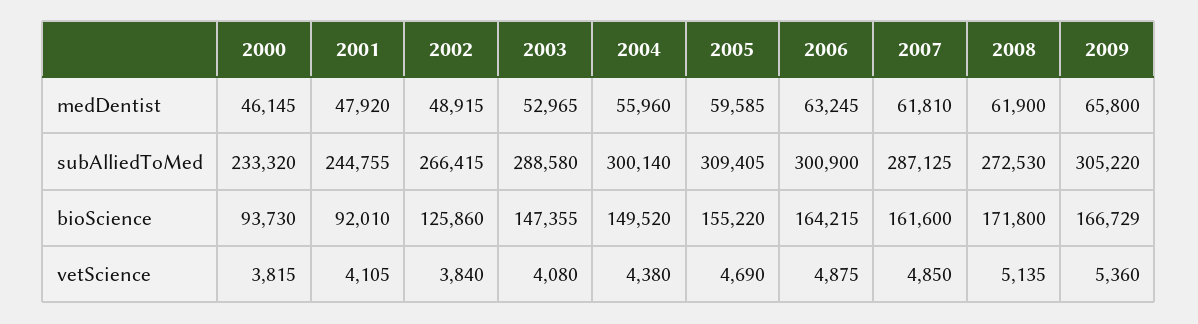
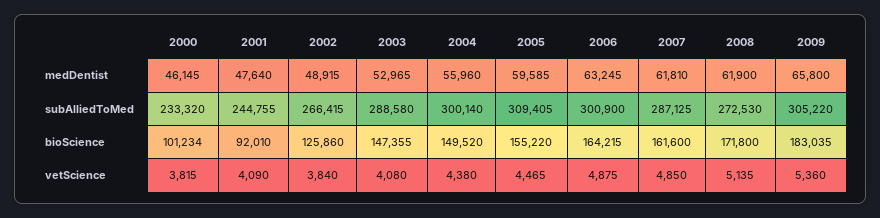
2001, medDentist: 47920 -> 47640
2000, bioScience: 93730 -> 101234
2009, bioScience: 166729 -> 183035
2001, vetScience: 4105 -> 4090
2005, vetScience: 4690 -> 4465

